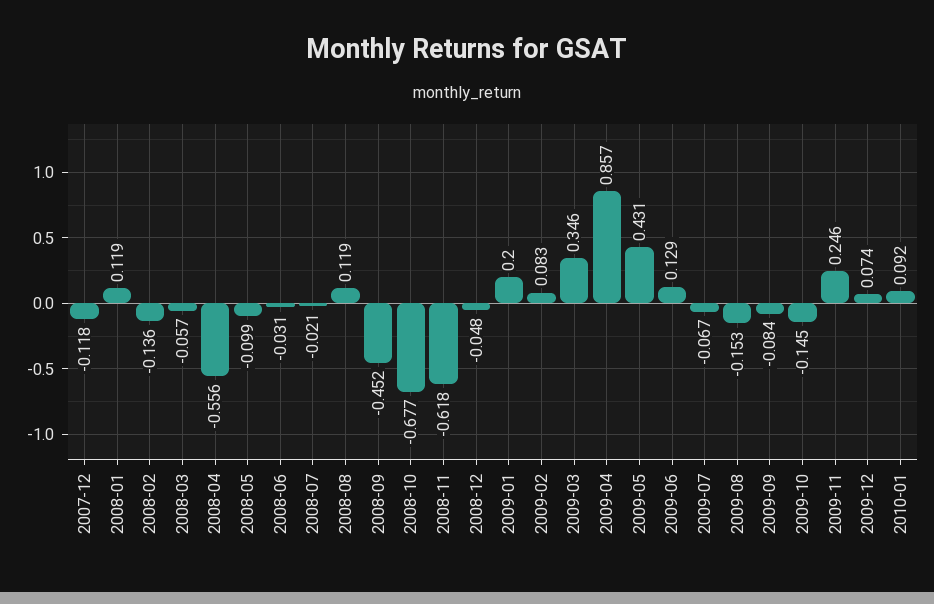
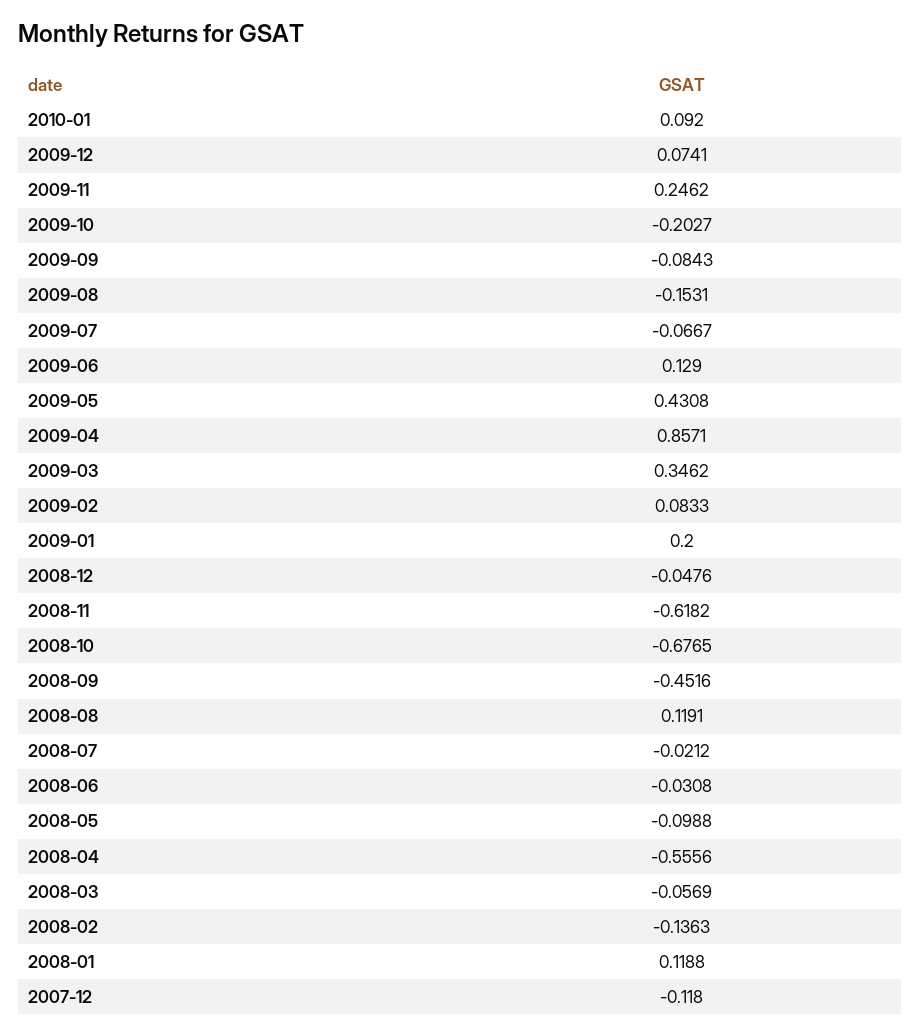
2009-10: -0.145 -> -0.2027

